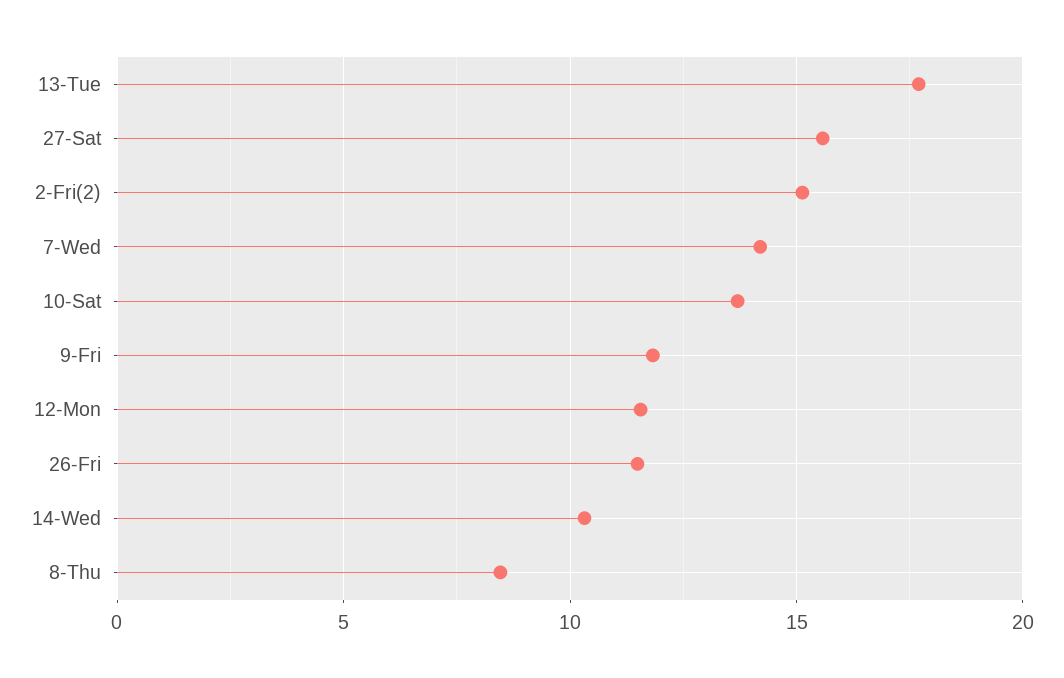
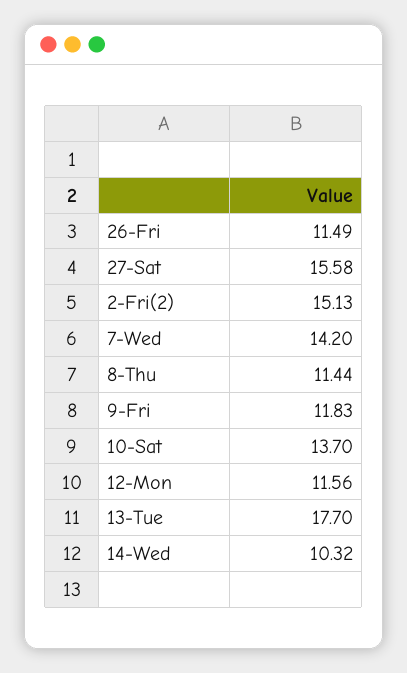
8-Thu: 8.5 -> 11.44

